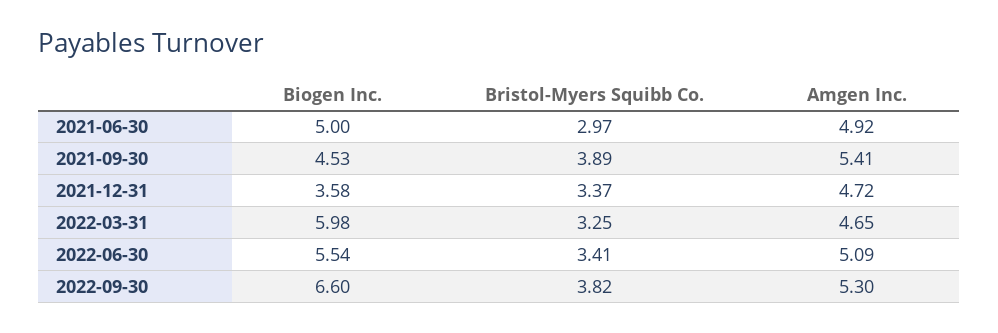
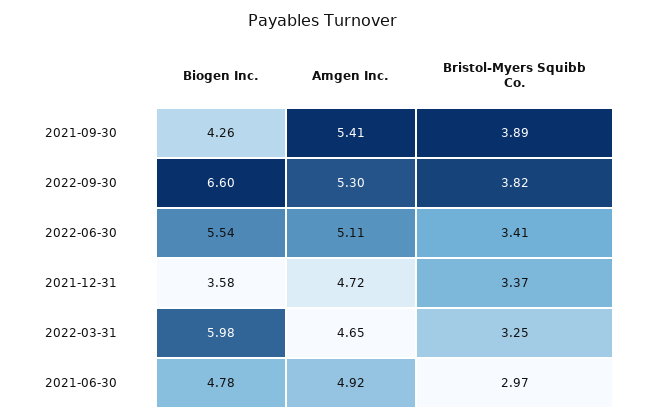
Biogen Inc., 2021-06-30: 5 -> 4.78
Biogen Inc., 2021-09-30: 4.53 -> 4.26
Amgen Inc., 2022-06-30: 5.09 -> 5.11

